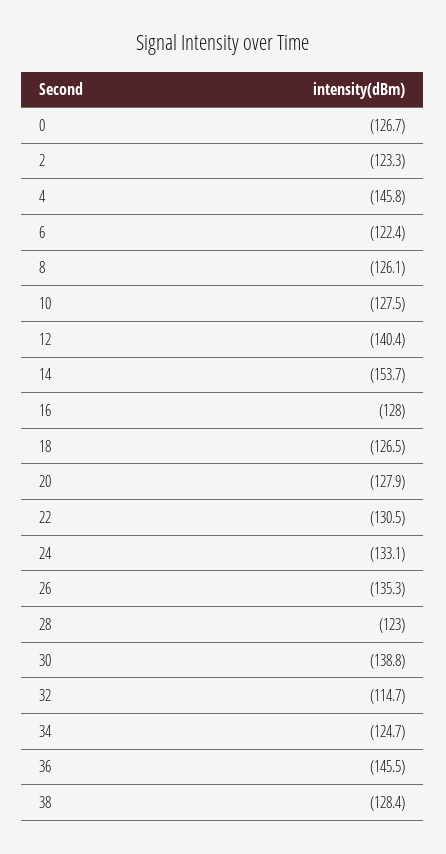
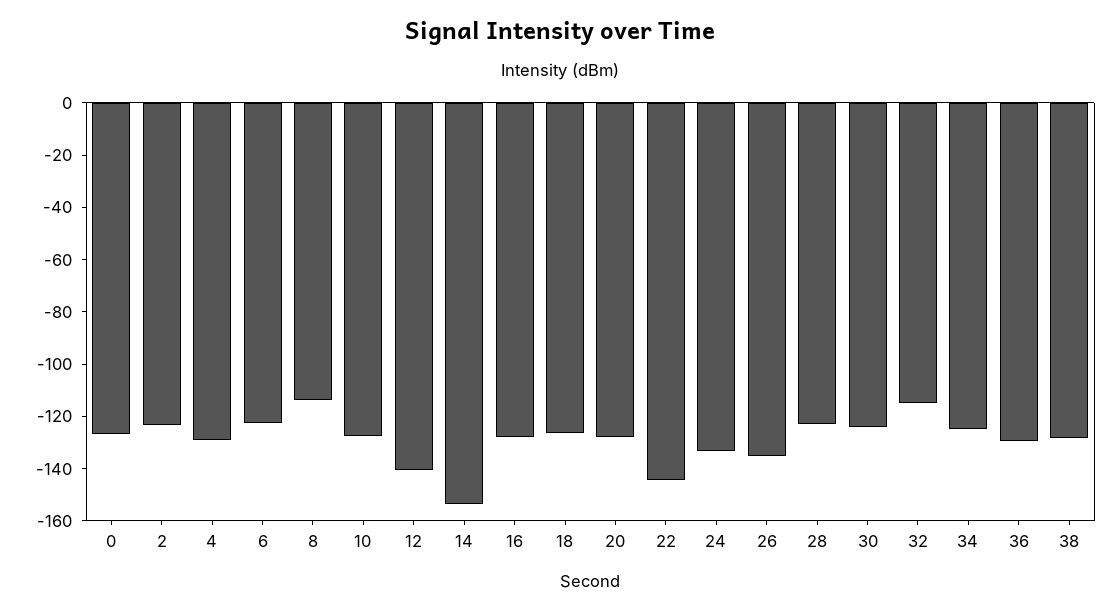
4: -145.8 -> -130
8: -126.1 -> -115
22: -130.5 -> -145
30: -138.8 -> -125
36: -145.5 -> -130

